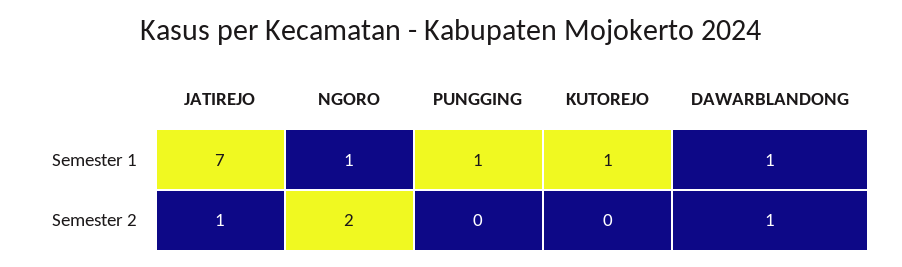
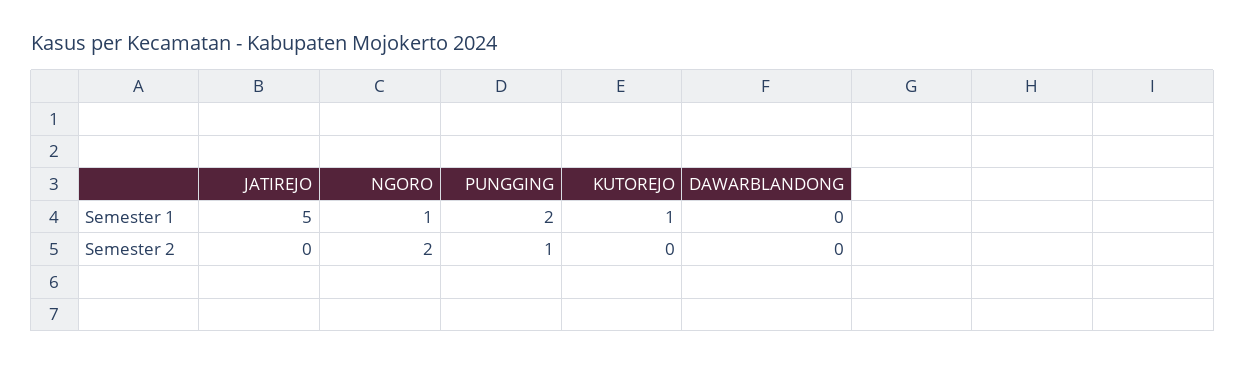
JATIREJO, Semester 1: 7 -> 5
PUNGGING, Semester 1: 1 -> 2
DAWARBLANDONG, Semester 1: 1 -> 0
JATIREJO, Semester 2: 1 -> 0
PUNGGING, Semester 2: 0 -> 1
DAWARBLANDONG, Semester 2: 1 -> 0

